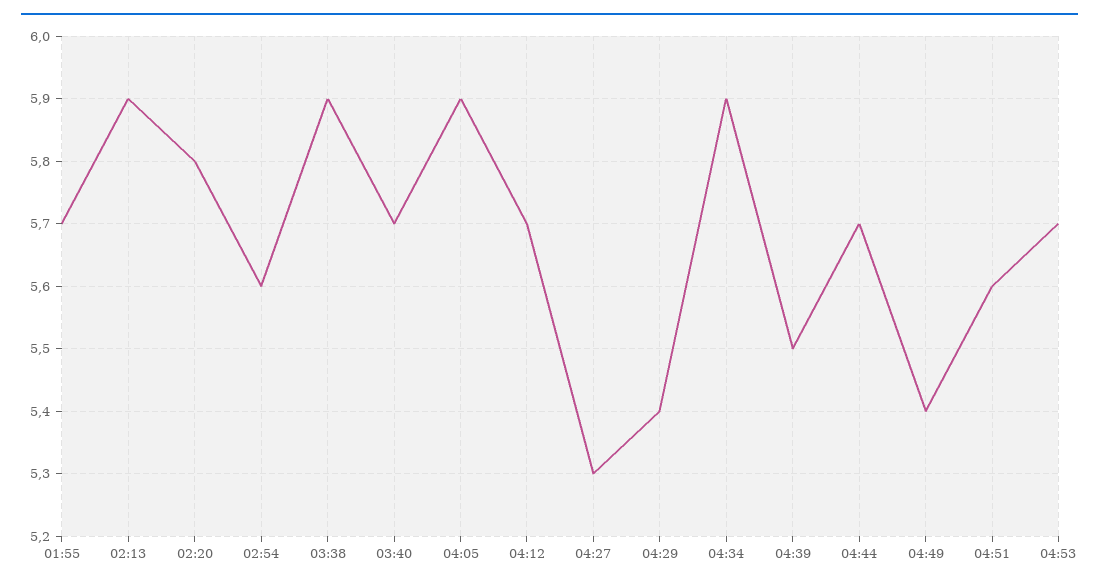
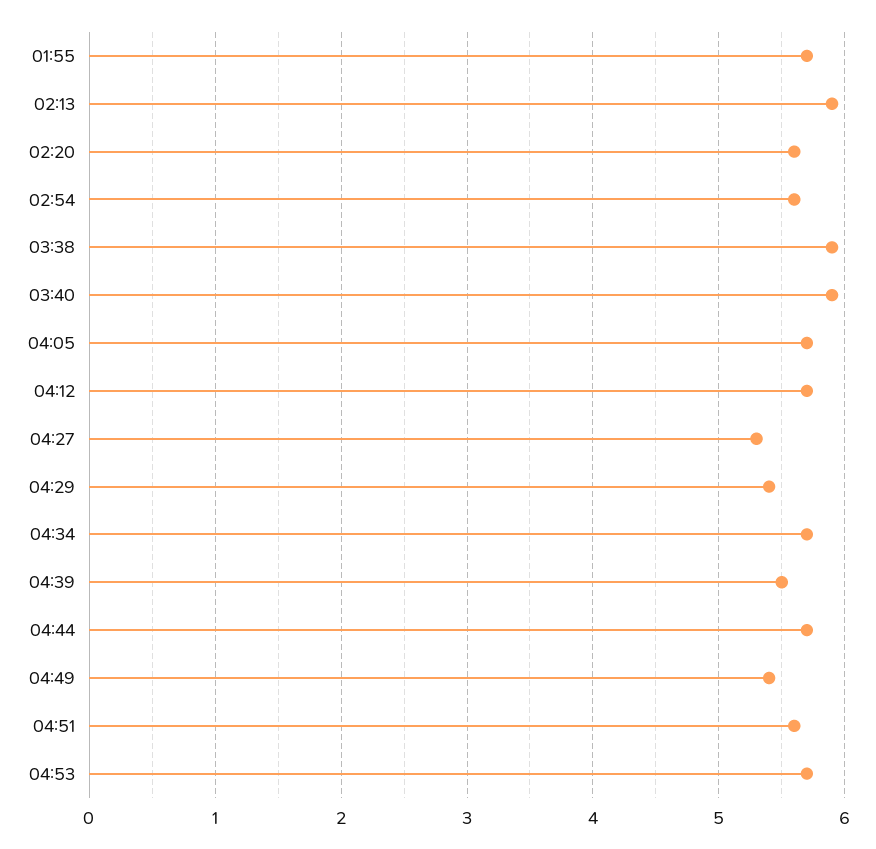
02:20: 5.8 -> 5.6
03:40: 5.7 -> 5.9
04:05: 5.9 -> 5.7
04:34: 5.9 -> 5.7

